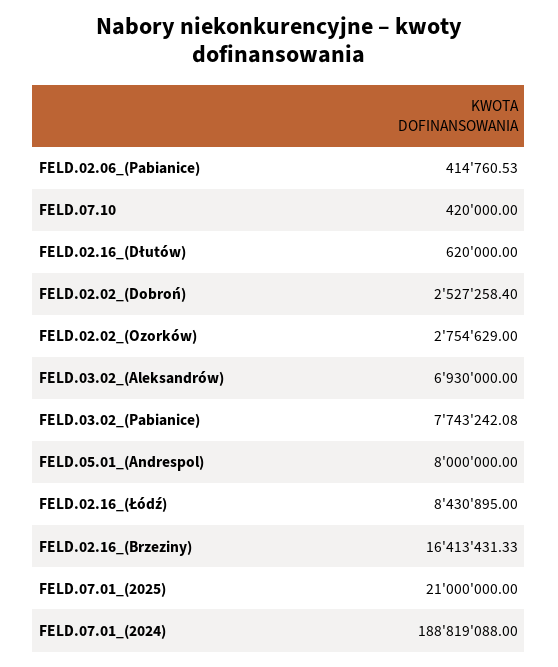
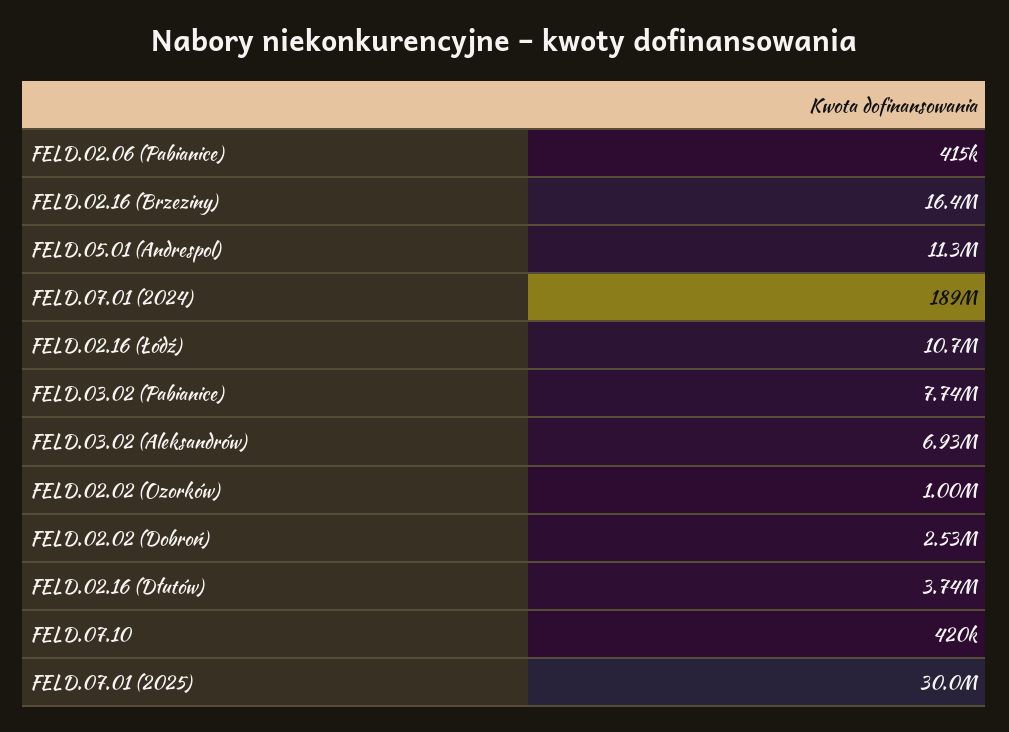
FELD.02.16_(Dłutów): 620000 -> 3740000
FELD.02.02_(Ozorków): 2754629 -> 1000000
FELD.05.01_(Andrespol): 8000000 -> 11300000
FELD.02.16_(Łódź): 8430895 -> 10700000
FELD.07.01_(2025): 21000000 -> 30000000

